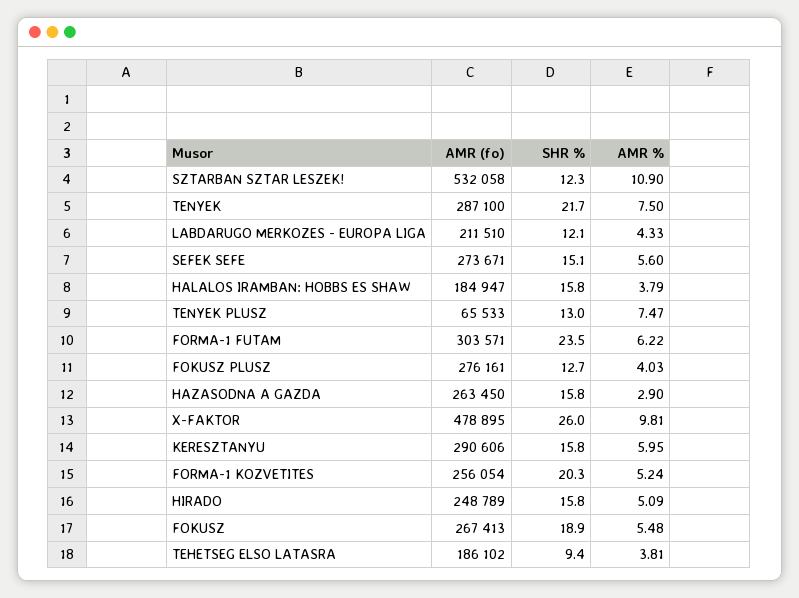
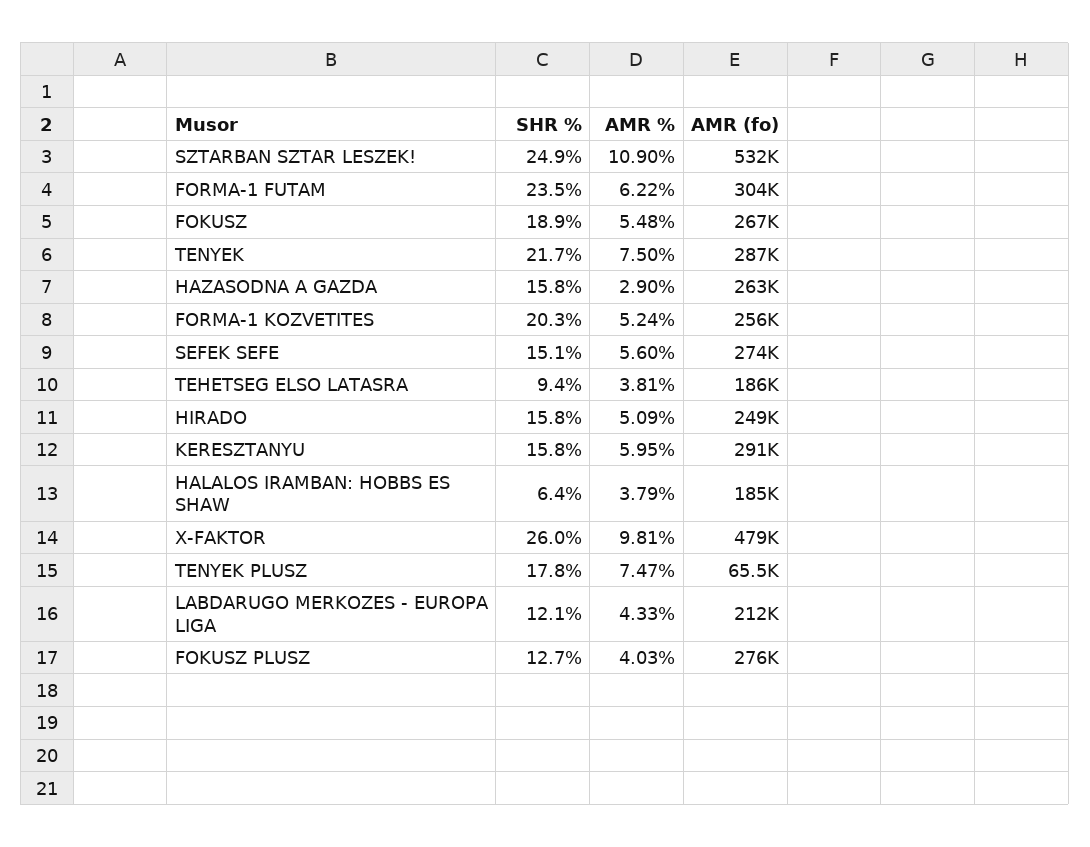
SHR %, SZTARBAN SZTAR LESZEK!: 12.3 -> 24.9
SHR %, HALALOS IRAMBAN: HOBBS ES SHAW: 15.8 -> 6.4
SHR %, TENYEK PLUSZ: 13 -> 17.8

